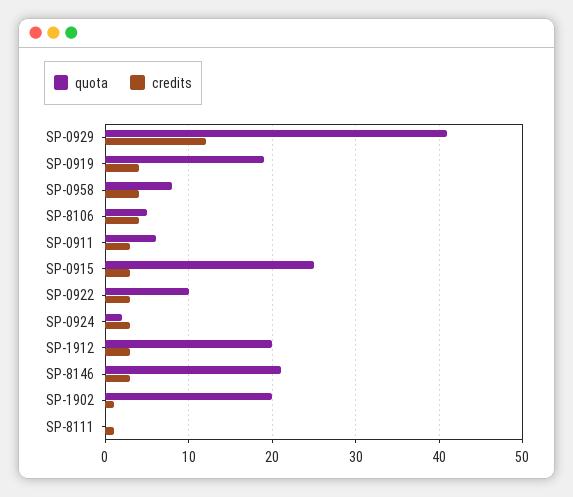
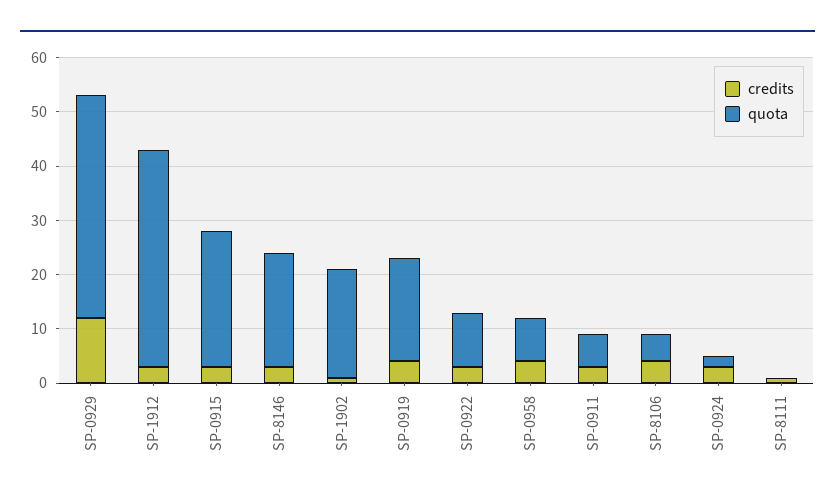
quota, SP-1912: 20 -> 40

